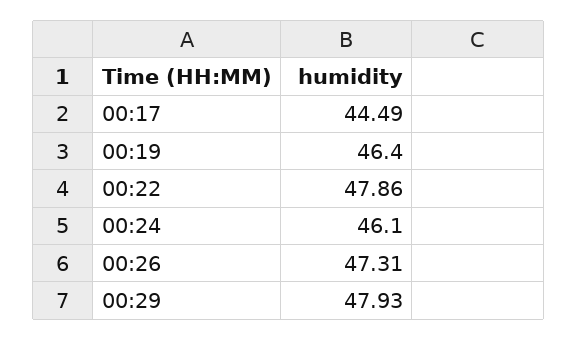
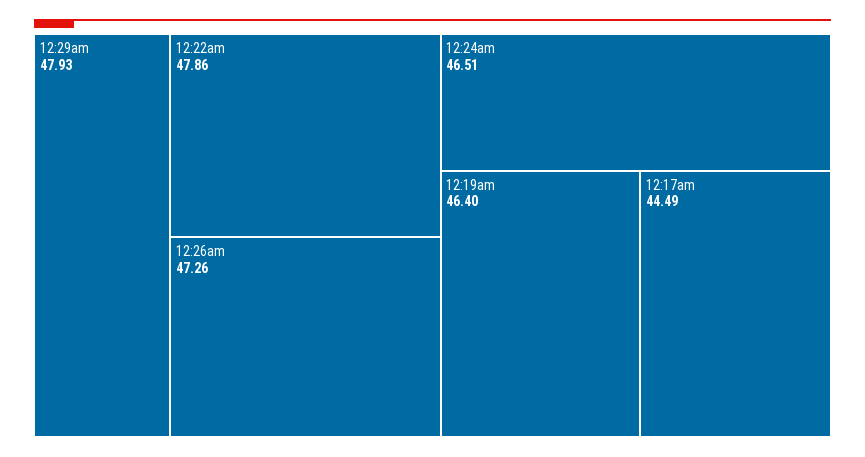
00:24: 46.1 -> 46.51
00:26: 47.31 -> 47.26

